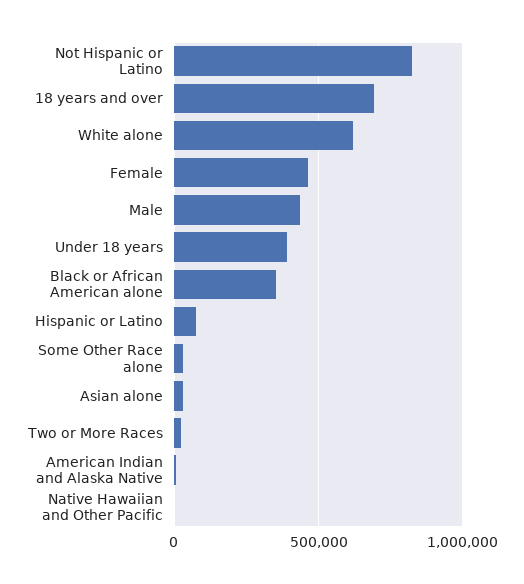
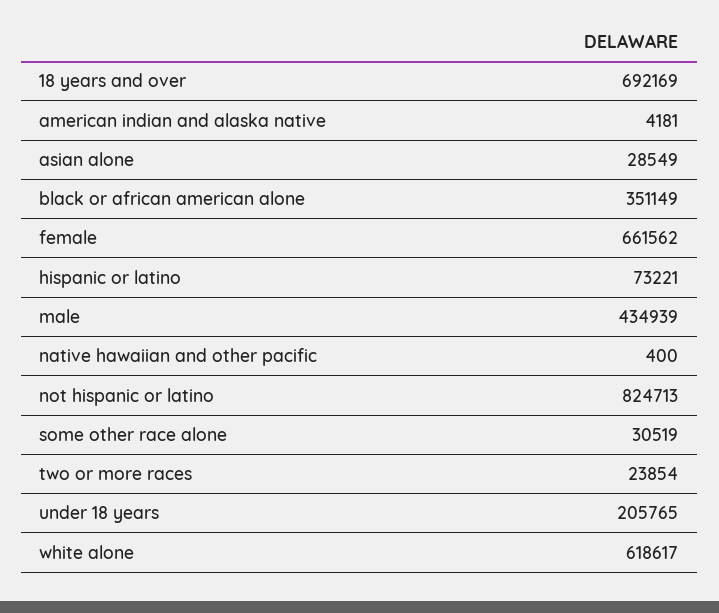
Female: 450000 -> 661562
Under 18 years: 400000 -> 205765

